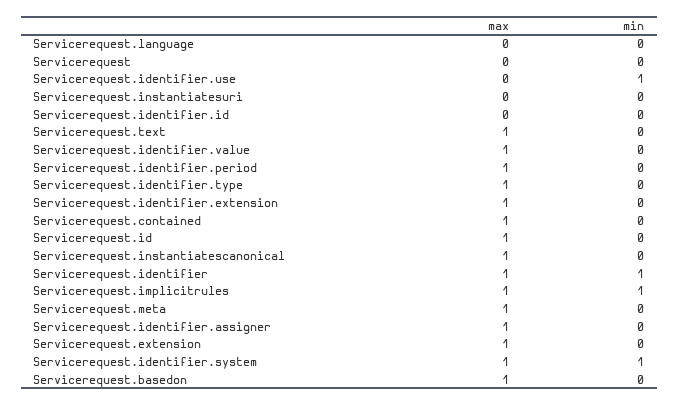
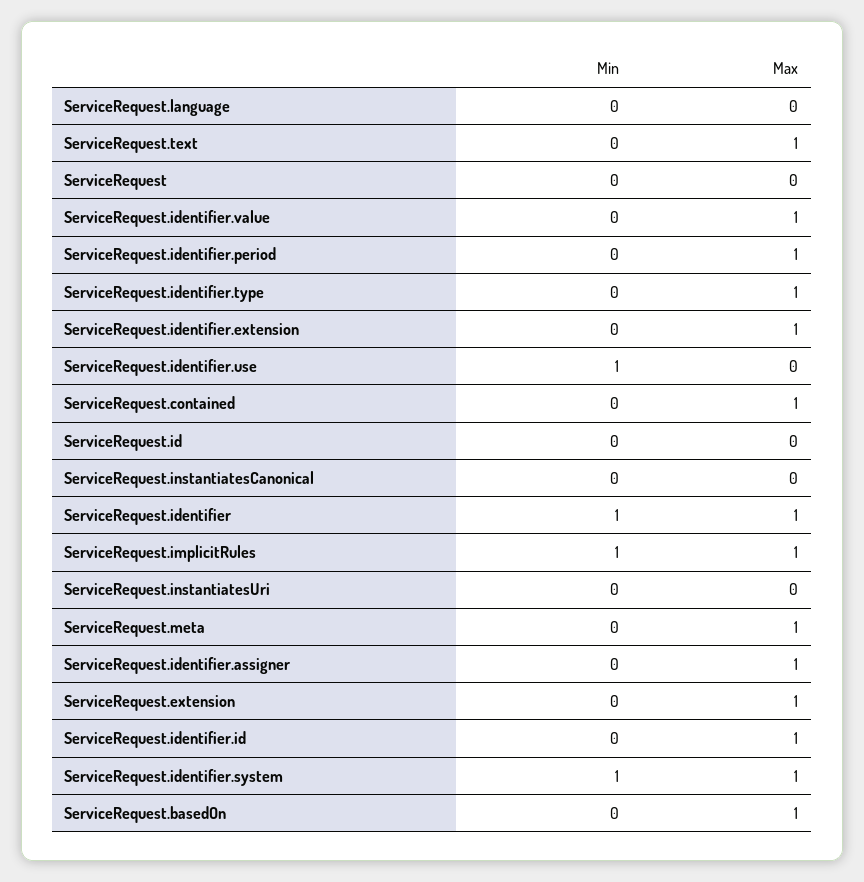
max, Servicerequest.identifier.id: 0 -> 1
max, Servicerequest.id: 1 -> 0
max, Servicerequest.instantiatescanonical: 1 -> 0

